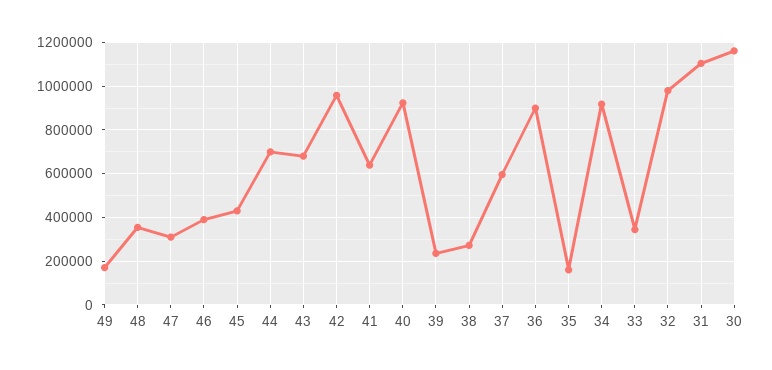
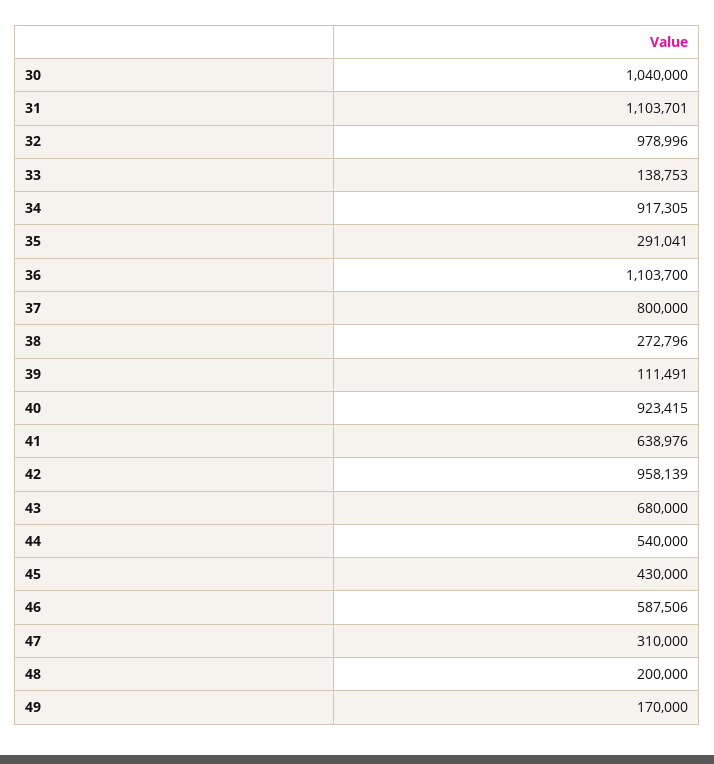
48: 350000 -> 200000
46: 400000 -> 587506
44: 700000 -> 540000
39: 250000 -> 111491
37: 600000 -> 800000
36: 900000 -> 1103700
35: 150000 -> 291041
33: 350000 -> 138753
30: 1150000 -> 1040000

